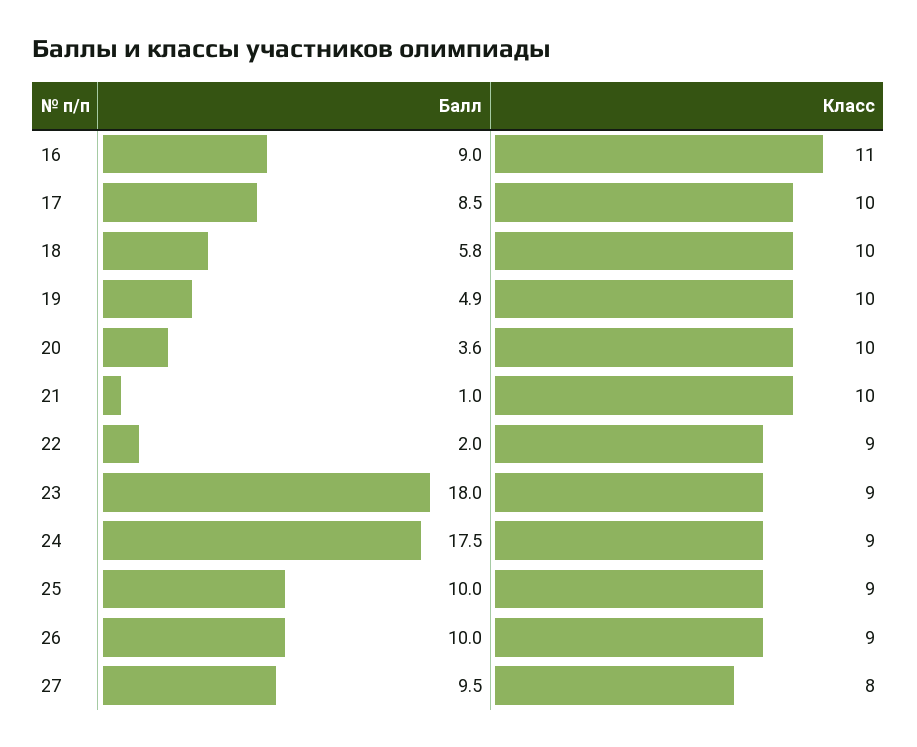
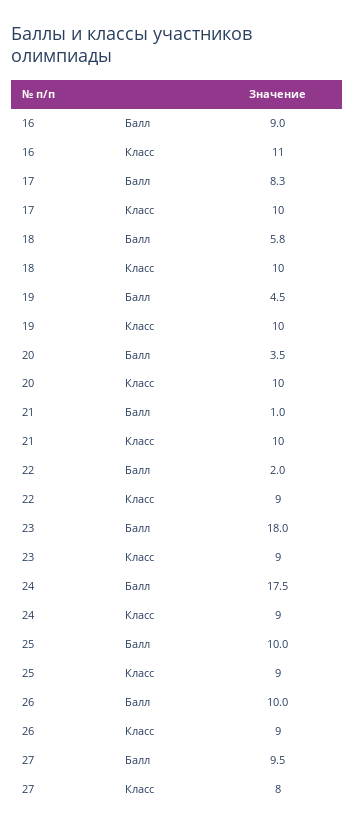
Балл, 17: 8.5 -> 8.3
Балл, 19: 4.9 -> 4.5
Балл, 20: 3.6 -> 3.5

